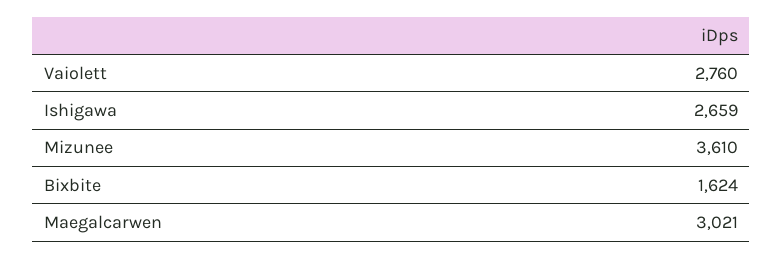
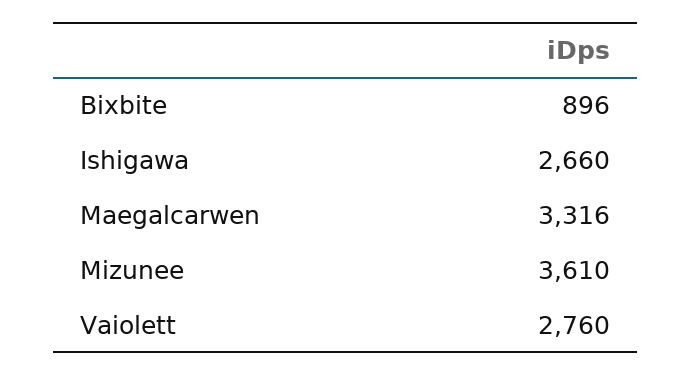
Ishigawa: 2659 -> 2660
Bixbite: 1624 -> 896
Maegalcarwen: 3021 -> 3316

